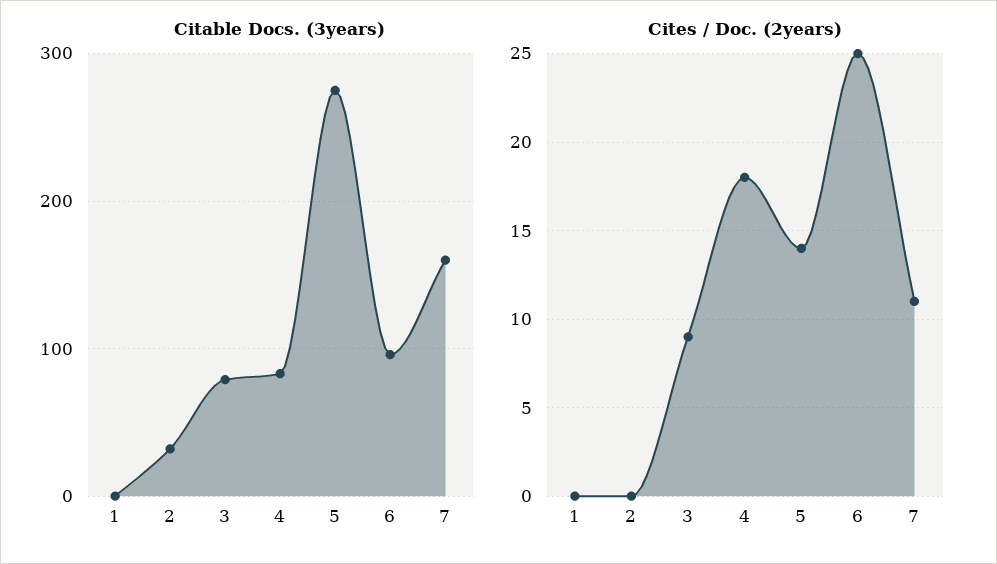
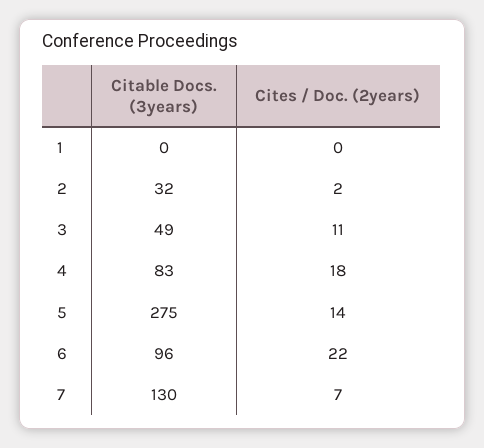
Citable Docs. (3years), 3: 80 -> 49
Citable Docs. (3years), 7: 160 -> 130
Cites / Doc. (2years), 2: 0 -> 2
Cites / Doc. (2years), 3: 9 -> 11
Cites / Doc. (2years), 6: 25 -> 22
Cites / Doc. (2years), 7: 11 -> 7

